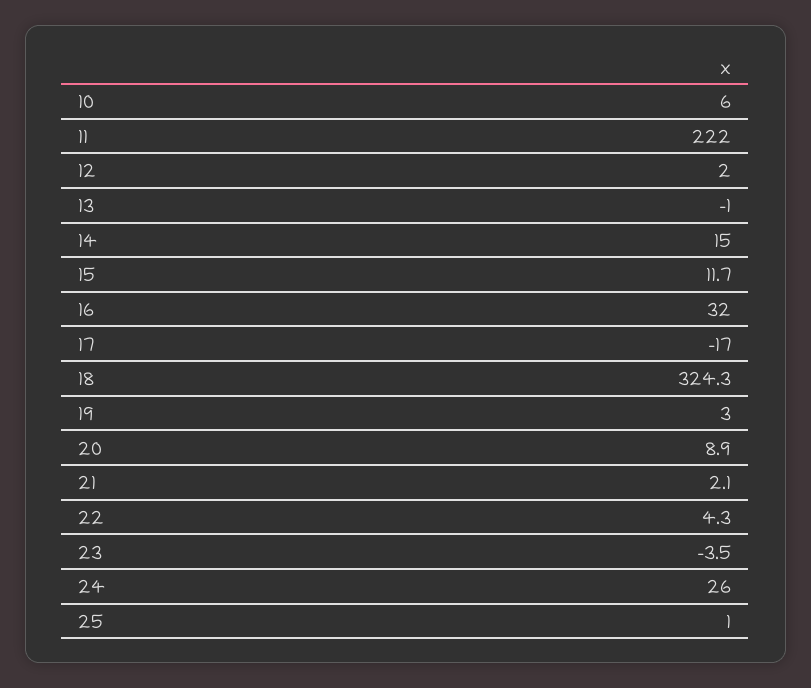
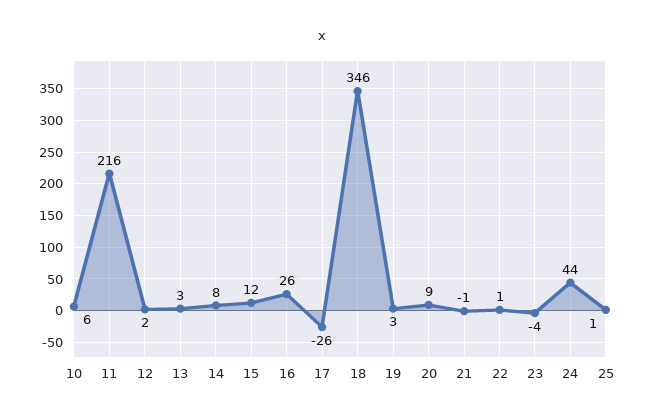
11: 222 -> 216
13: -1 -> 3
14: 15 -> 8
16: 32 -> 26
17: -17 -> -26
18: 324.3 -> 346
21: 2.1 -> -1
22: 4.3 -> 1
24: 26 -> 44

